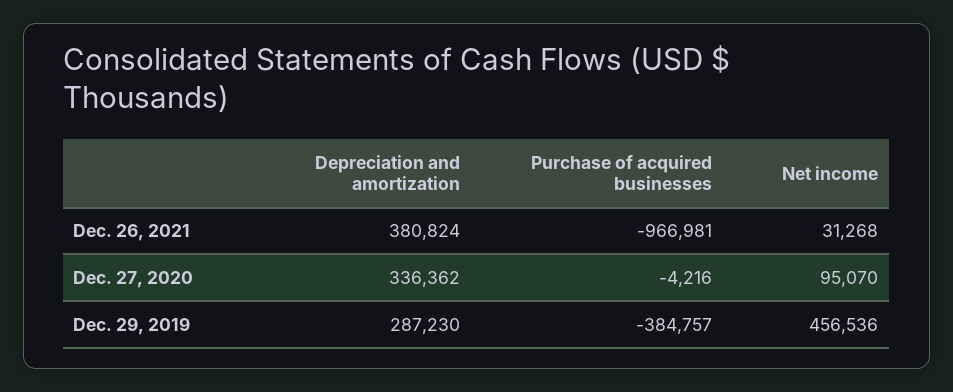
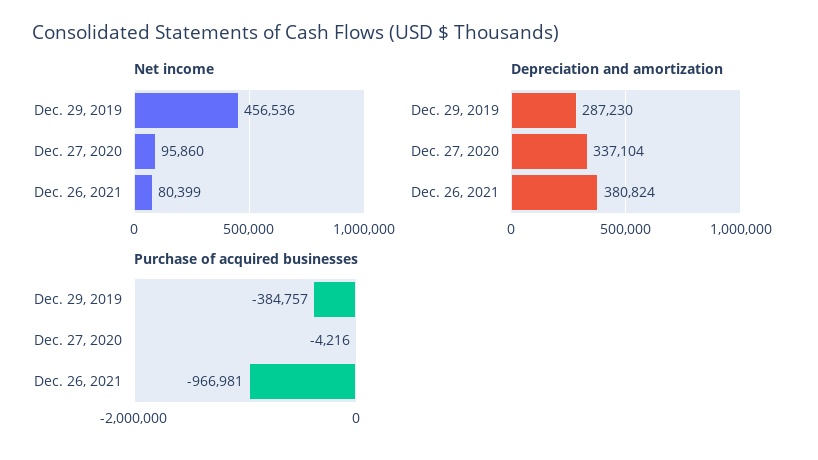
Net income, Dec. 26, 2021: 31268 -> 80399
Depreciation and amortization, Dec. 27, 2020: 336362 -> 337104
Net income, Dec. 27, 2020: 95070 -> 95860

